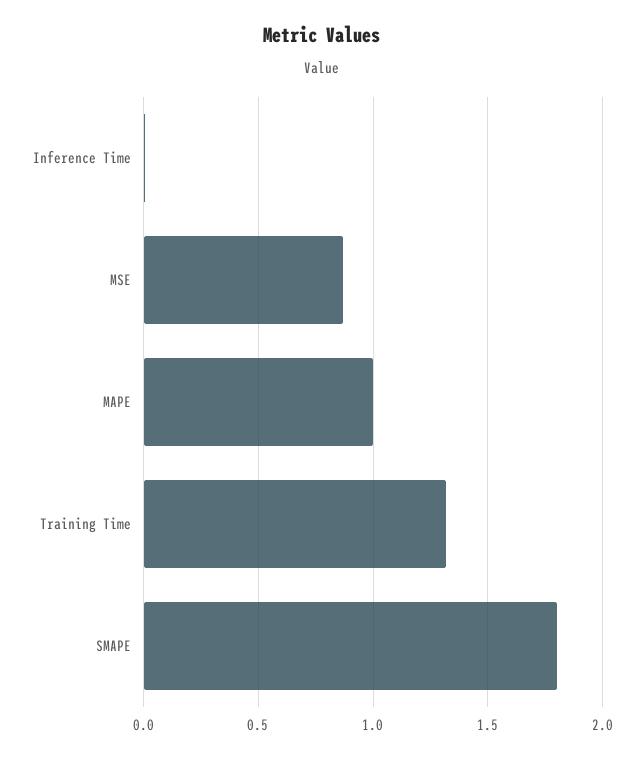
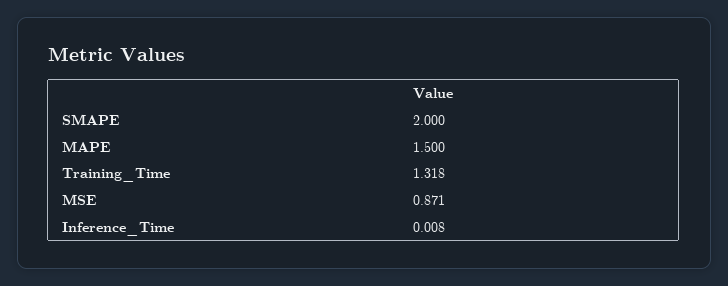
MAPE: 1 -> 1.5
SMAPE: 1.8 -> 2

